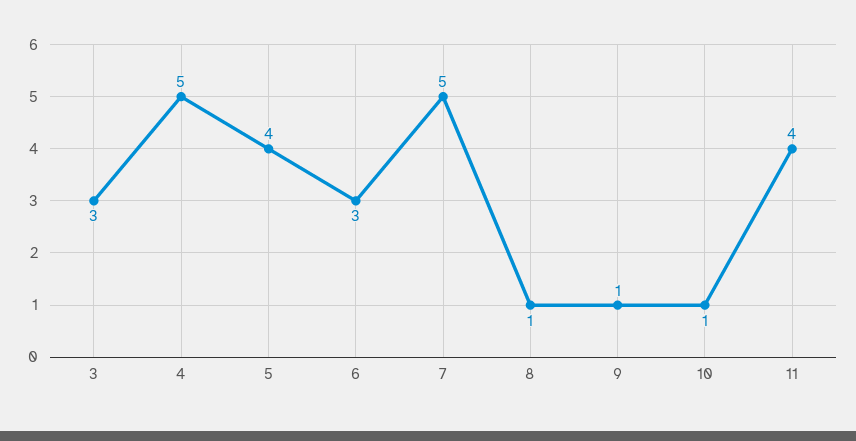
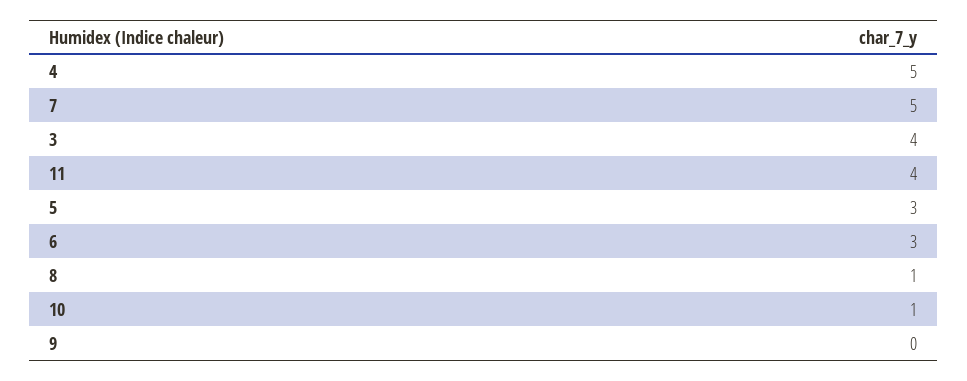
3: 3 -> 4
5: 4 -> 3
9: 1 -> 0

